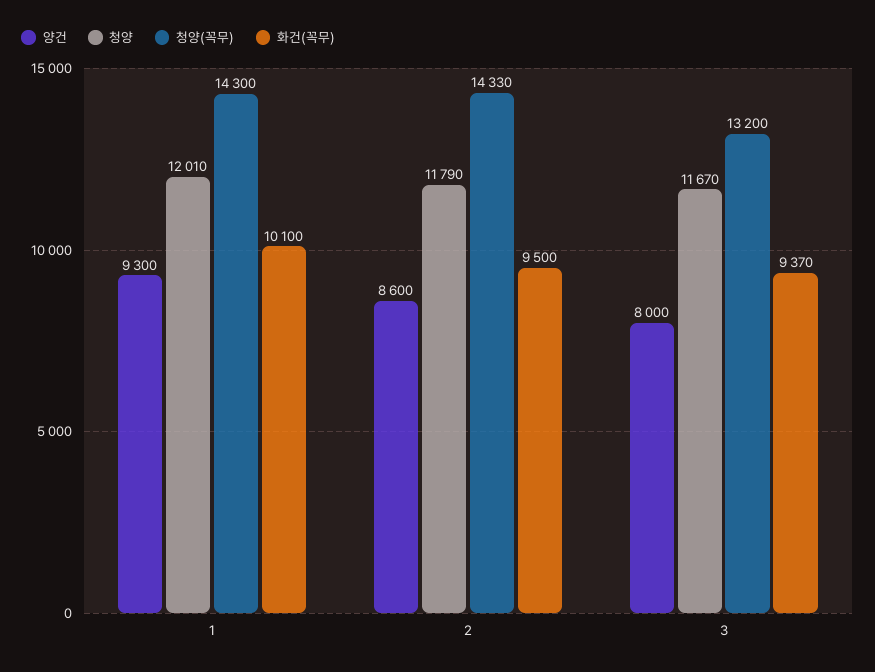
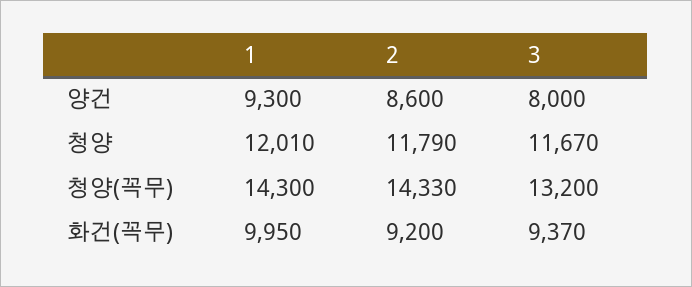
화건(꼭무), 1: 10100 -> 9950
화건(꼭무), 2: 9500 -> 9200

